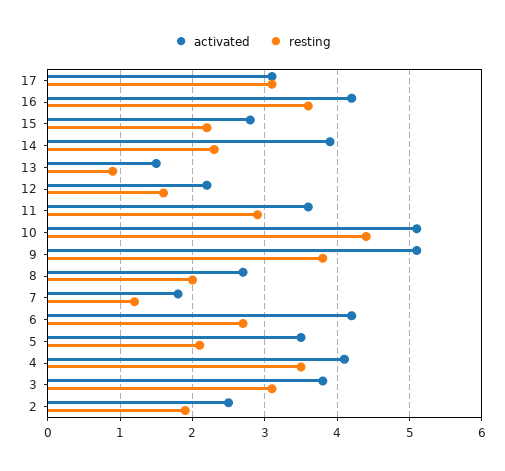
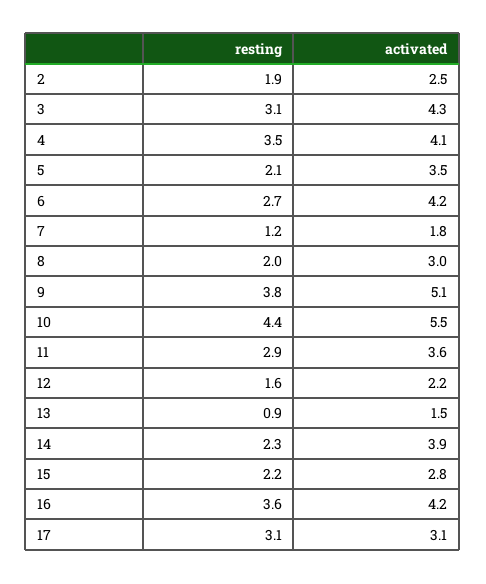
activated, 10: 5.1 -> 5.5
activated, 8: 2.7 -> 3
activated, 3: 3.8 -> 4.3

